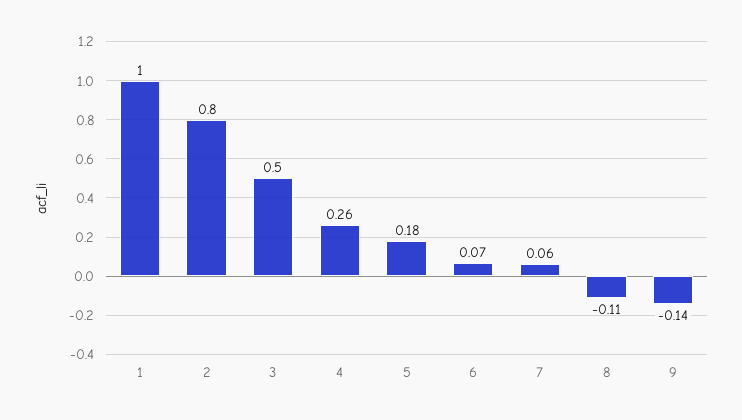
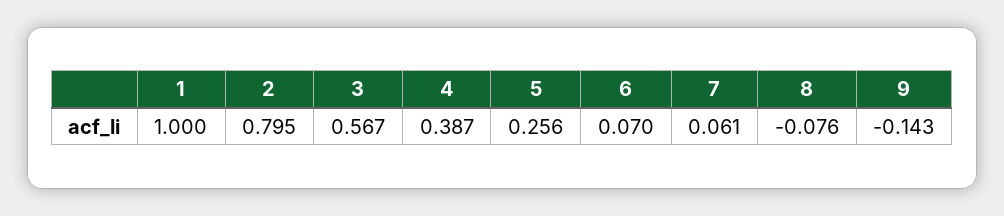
3: 0.5 -> 0.567
4: 0.26 -> 0.387
5: 0.18 -> 0.256
8: -0.11 -> -0.076

